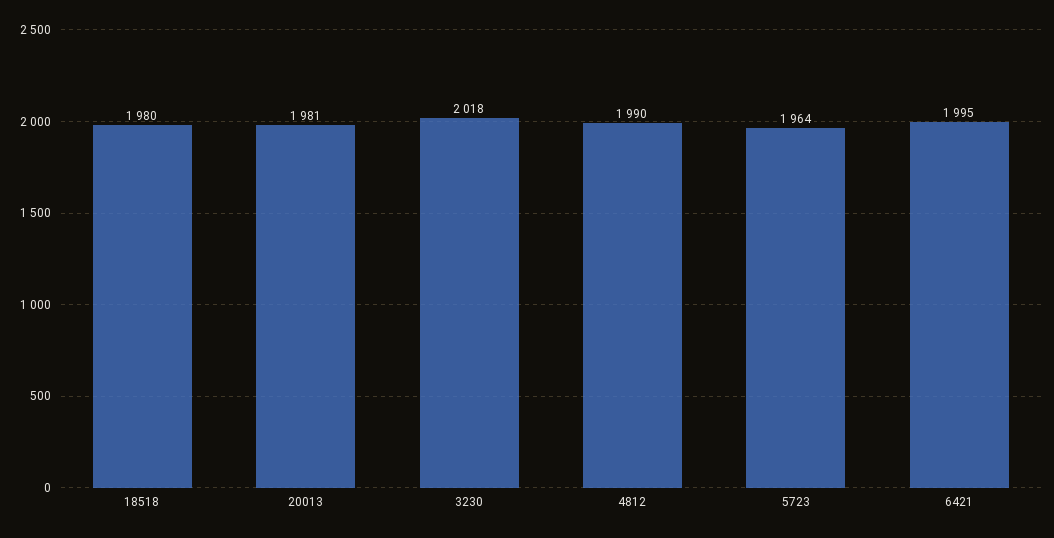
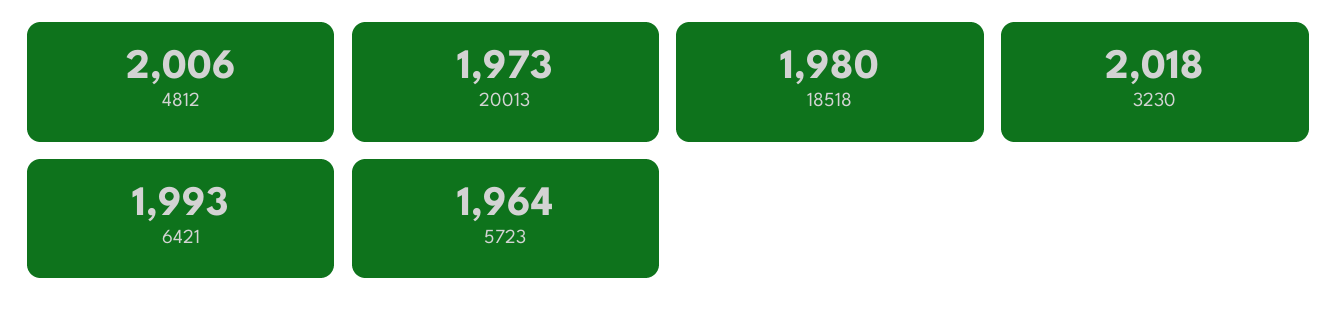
20013: 1981 -> 1973
4812: 1990 -> 2006
6421: 1995 -> 1993

